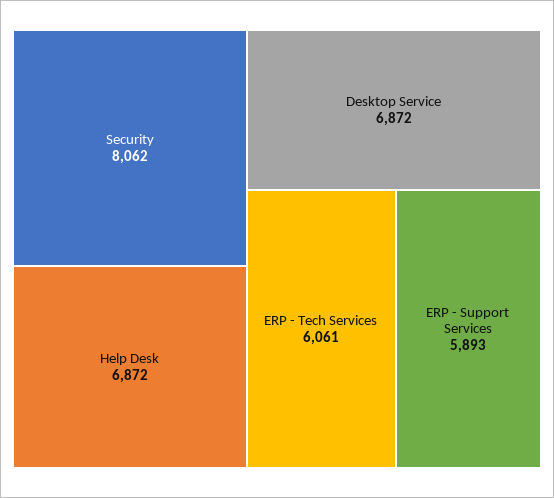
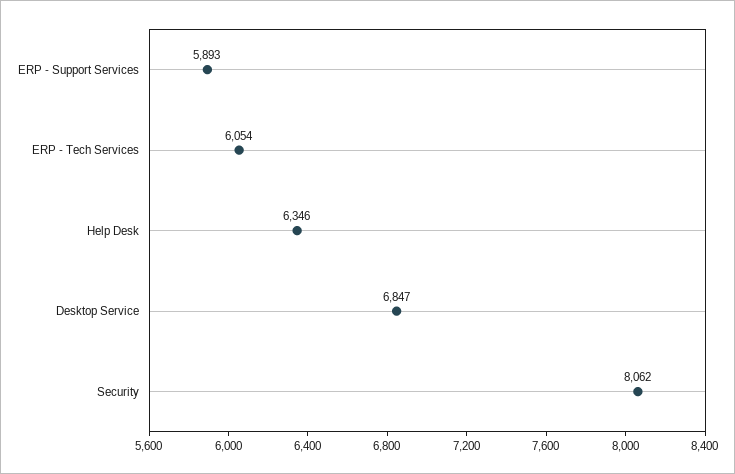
Help Desk: 6872 -> 6346
Desktop Service: 6872 -> 6847
ERP - Tech Services: 6061 -> 6054

